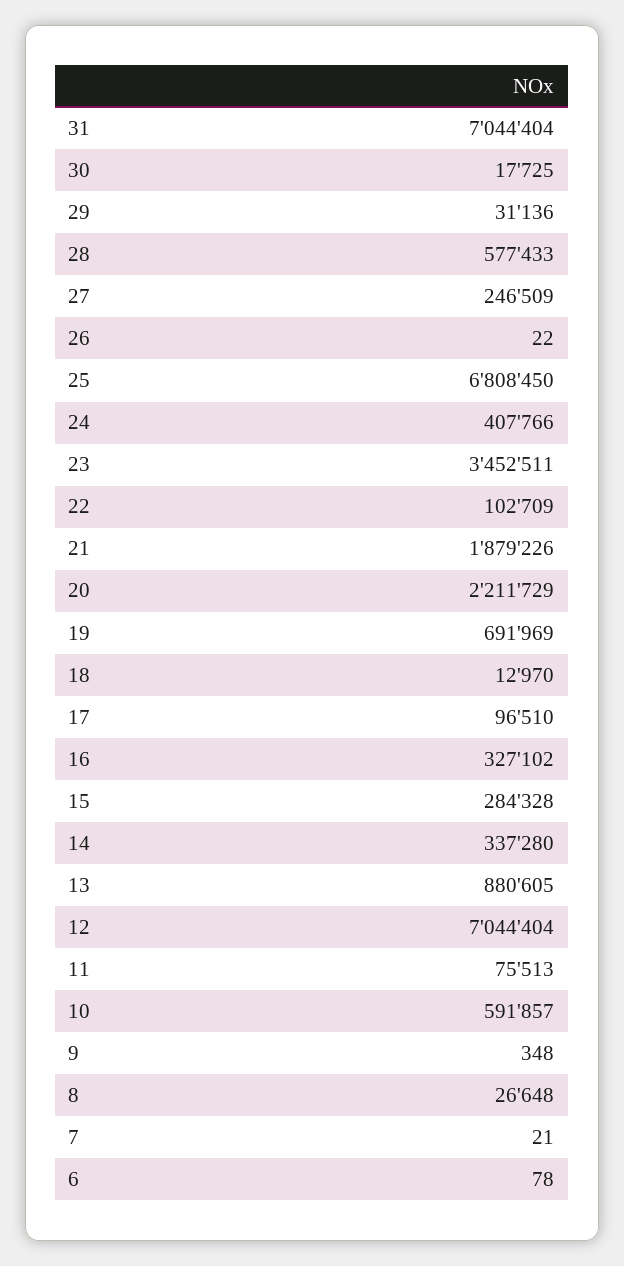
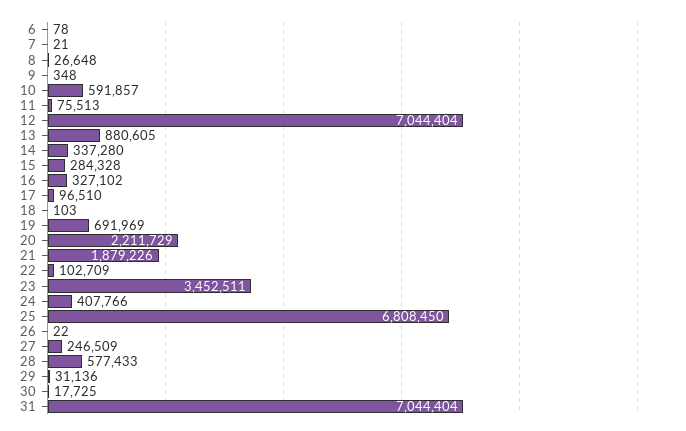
18: 12970 -> 103

